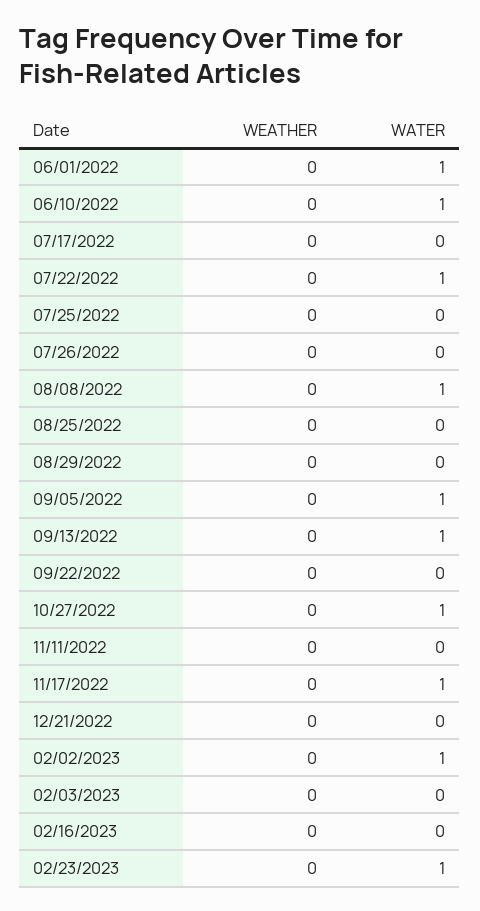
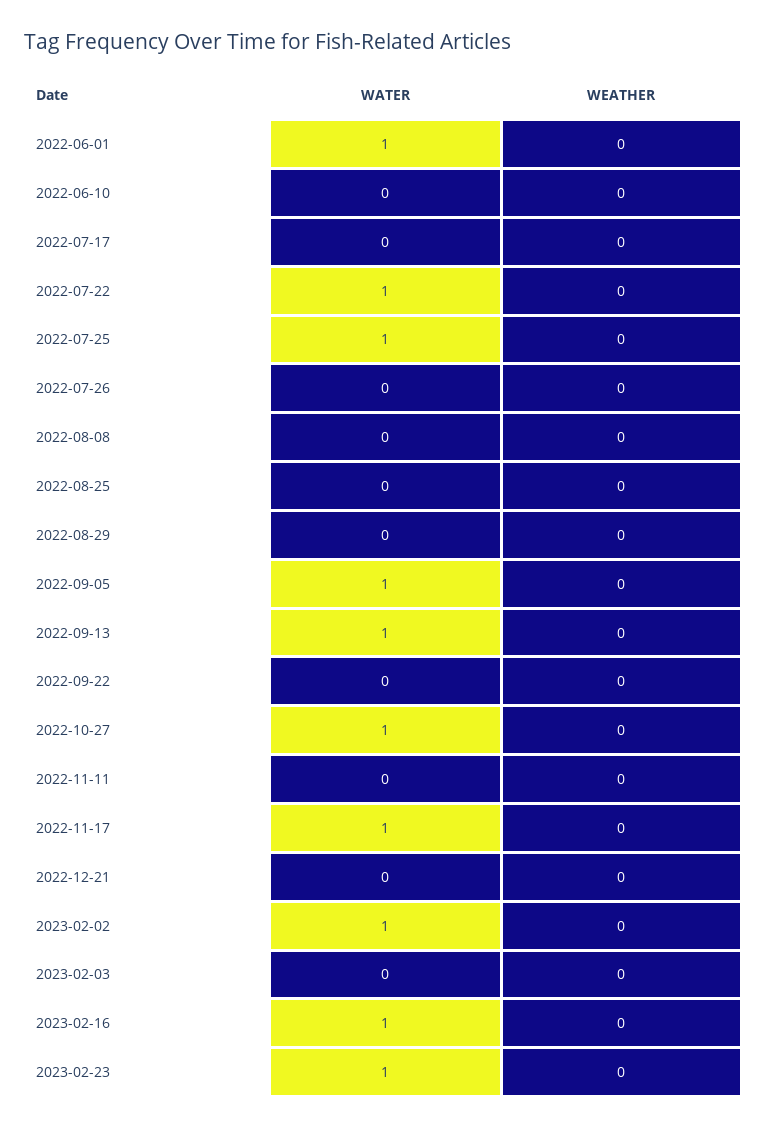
WATER, 06/10/2022: 1 -> 0
WATER, 07/25/2022: 0 -> 1
WATER, 08/08/2022: 1 -> 0
WATER, 02/16/2023: 0 -> 1

